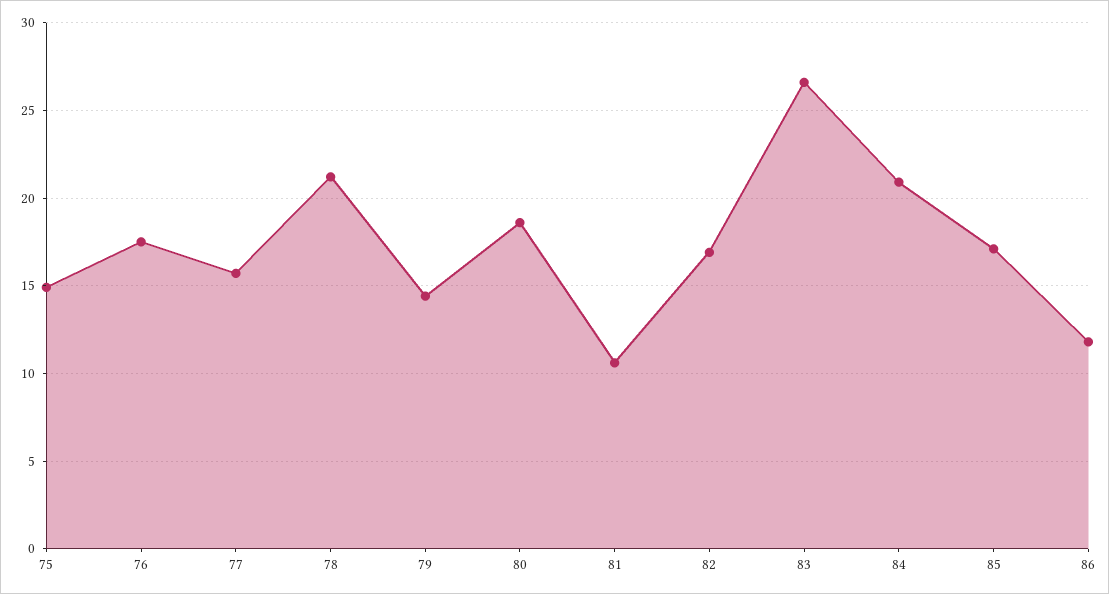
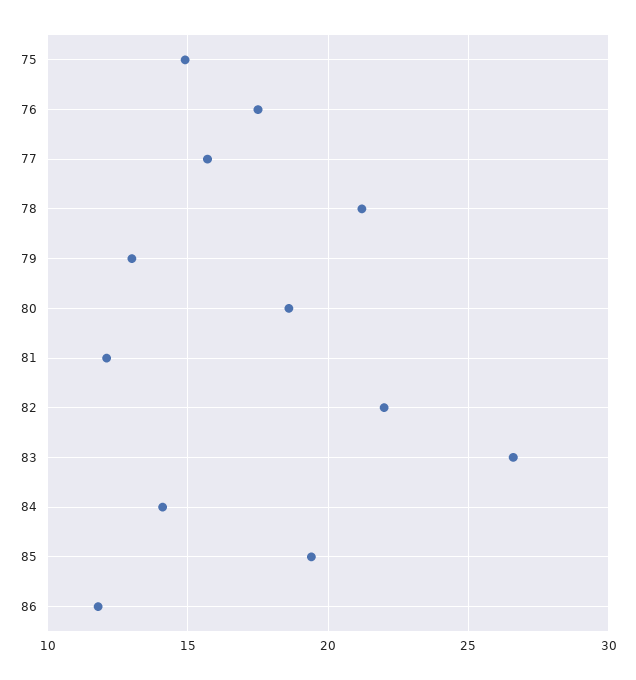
79: 14.5 -> 13
81: 10.5 -> 12
82: 17 -> 22
84: 21 -> 14
85: 17 -> 19.5

